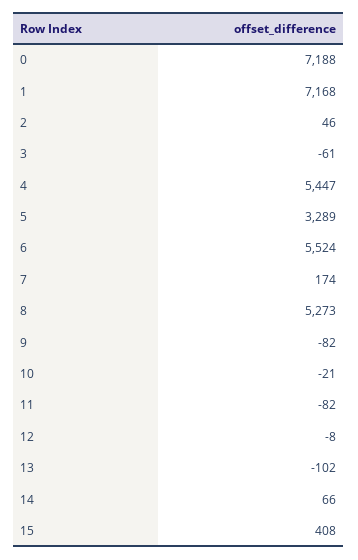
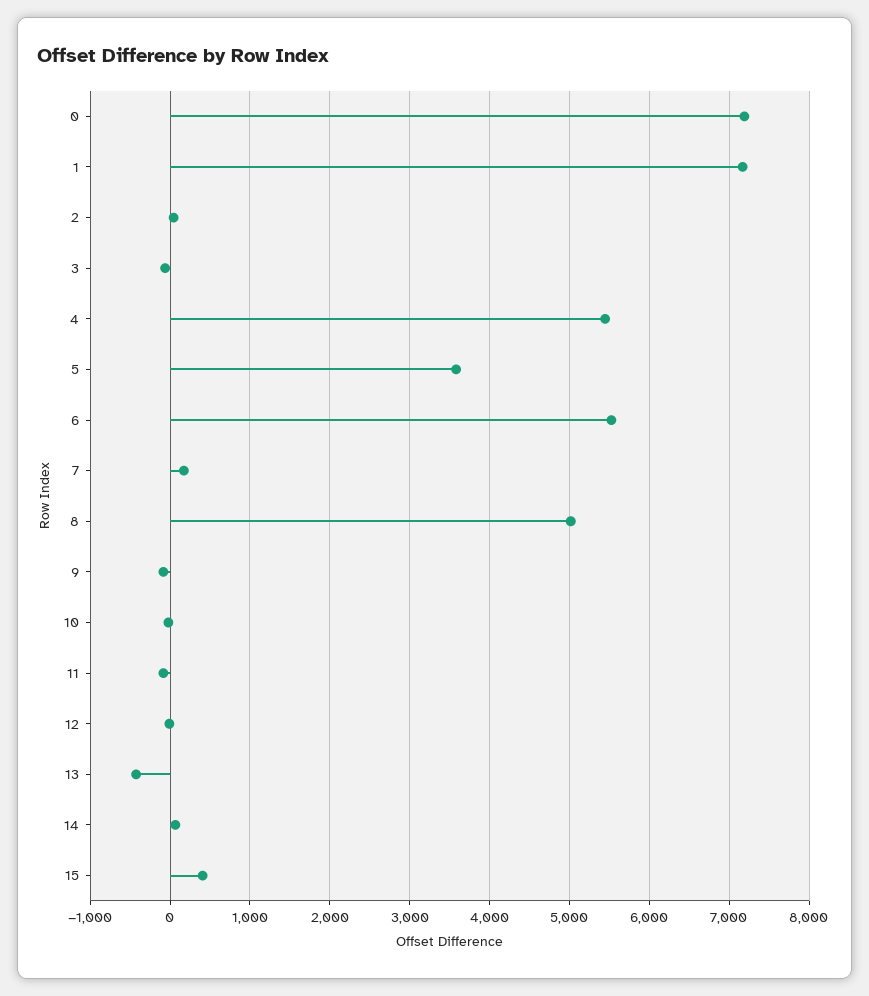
5: 3289 -> 3600
8: 5273 -> 5000
13: -102 -> -400

